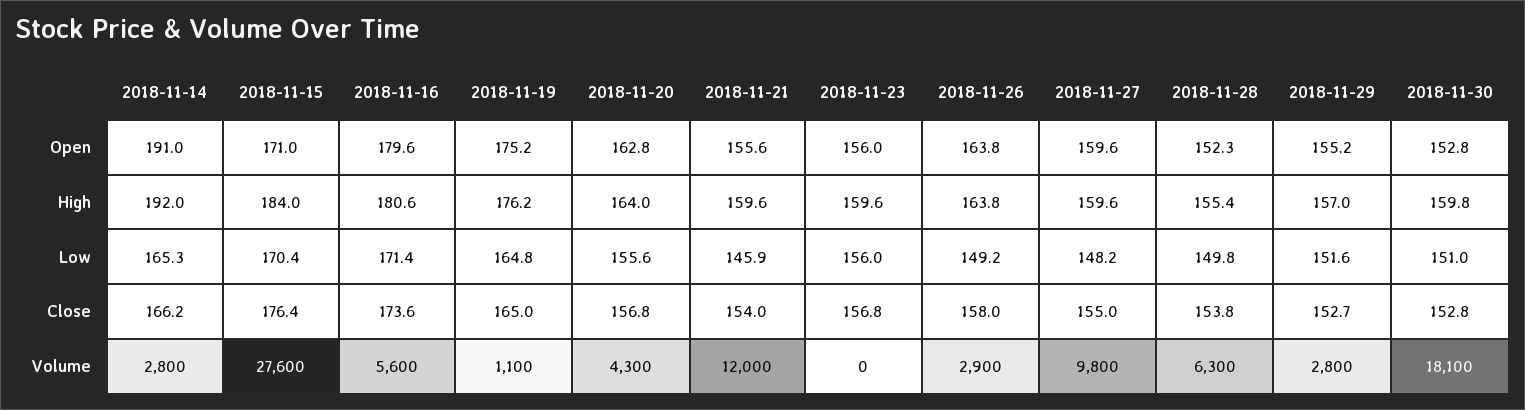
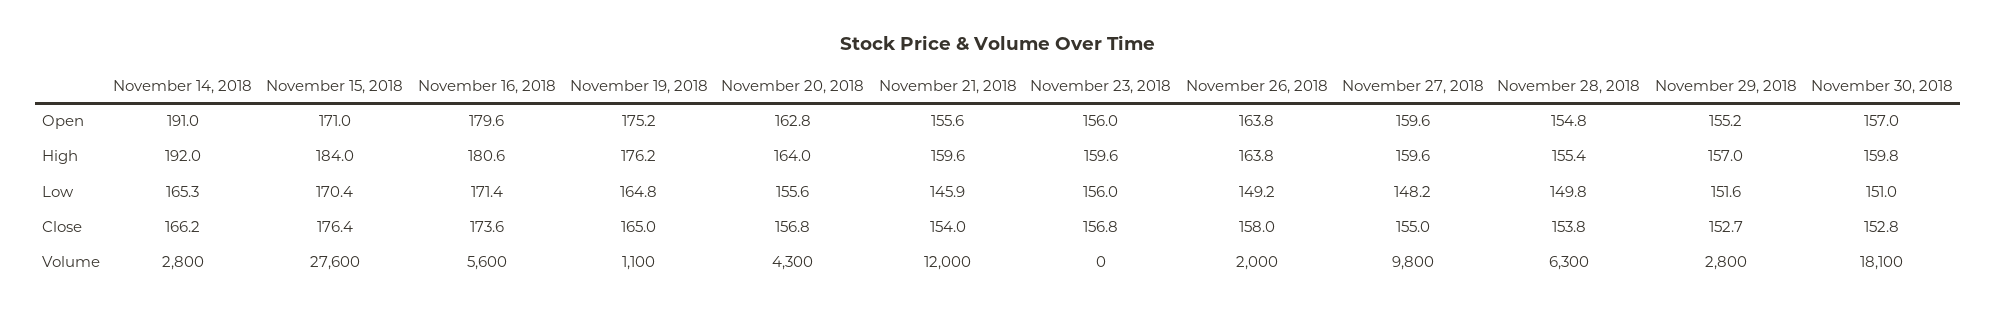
2018-11-28, Open: 152.3 -> 154.8
2018-11-30, Open: 152.8 -> 157
2018-11-26, Volume: 2900 -> 2000

